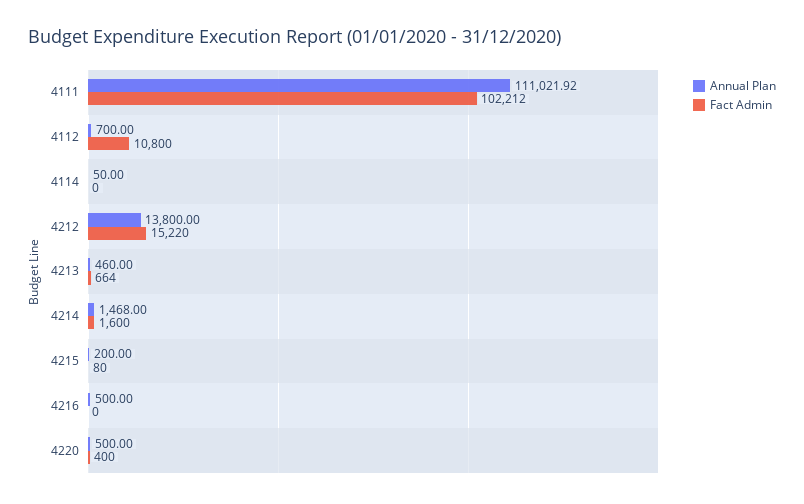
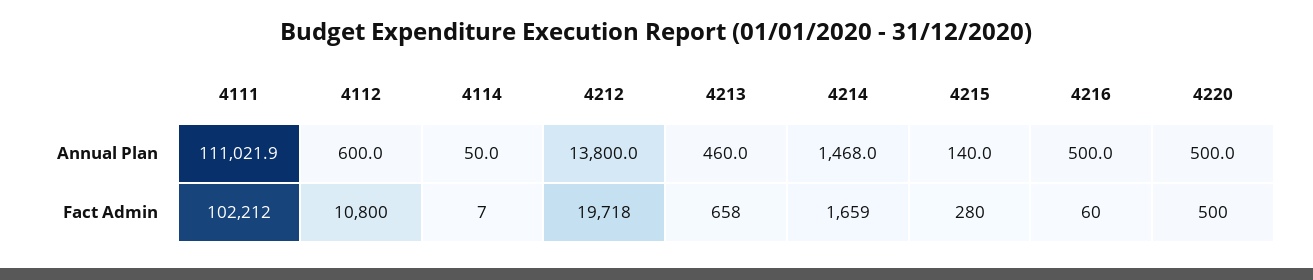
Annual Plan, 4112: 700 -> 600
Fact Admin, 4114: 0 -> 7
Fact Admin, 4212: 15220 -> 19718
Fact Admin, 4213: 664 -> 658
Fact Admin, 4214: 1600 -> 1659
Annual Plan, 4215: 200 -> 140
Fact Admin, 4215: 80 -> 280
Fact Admin, 4216: 0 -> 60
Fact Admin, 4220: 400 -> 500

